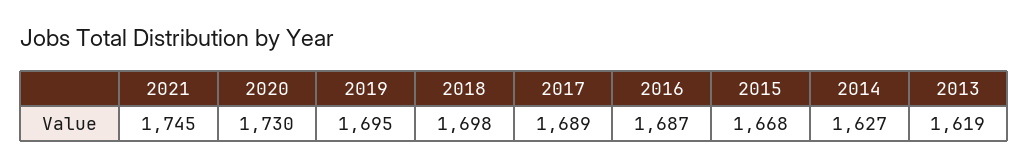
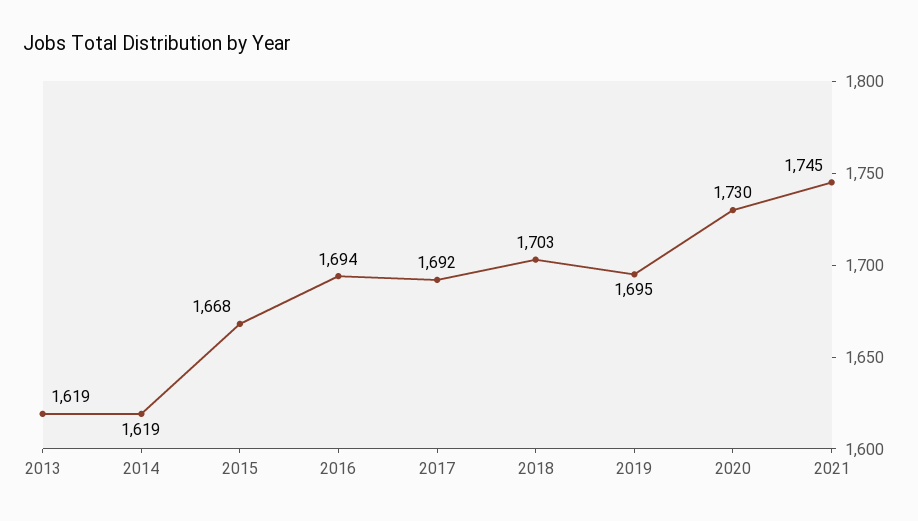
2018: 1698 -> 1703
2017: 1689 -> 1692
2016: 1687 -> 1694
2014: 1627 -> 1619

